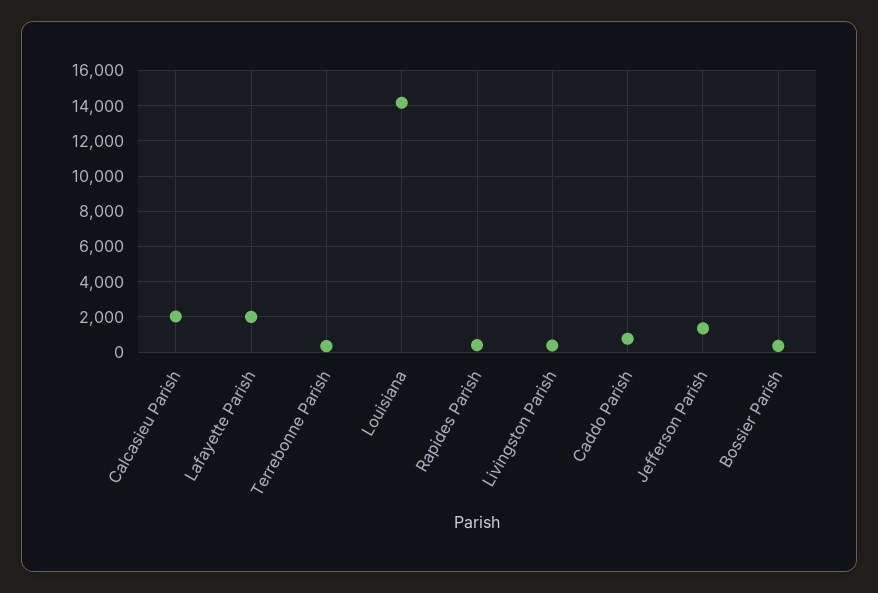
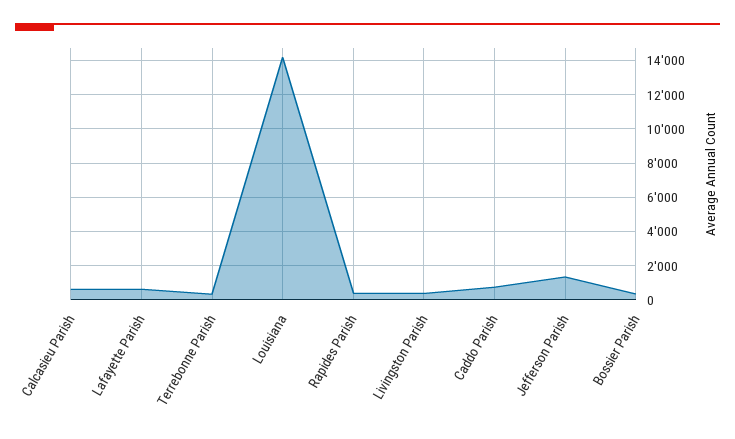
Calcasieu Parish: 2000 -> 500
Lafayette Parish: 2000 -> 500

